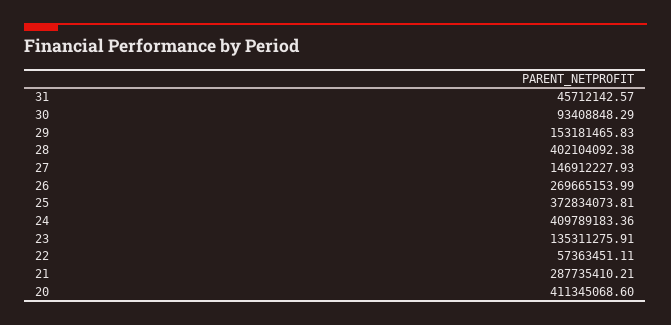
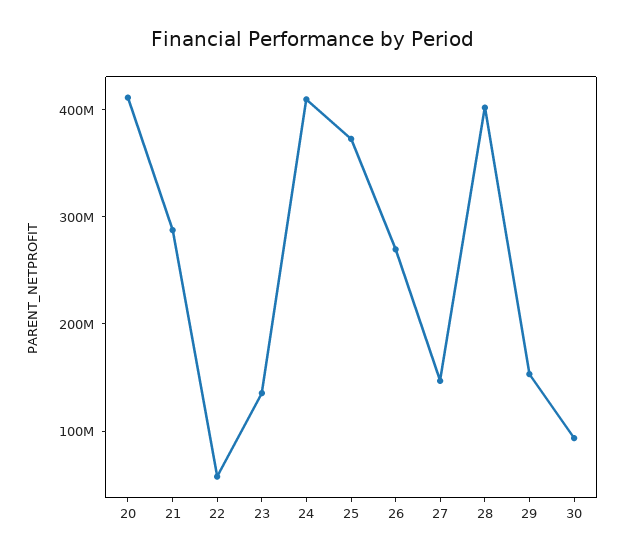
31: 45712142.57 -> none

